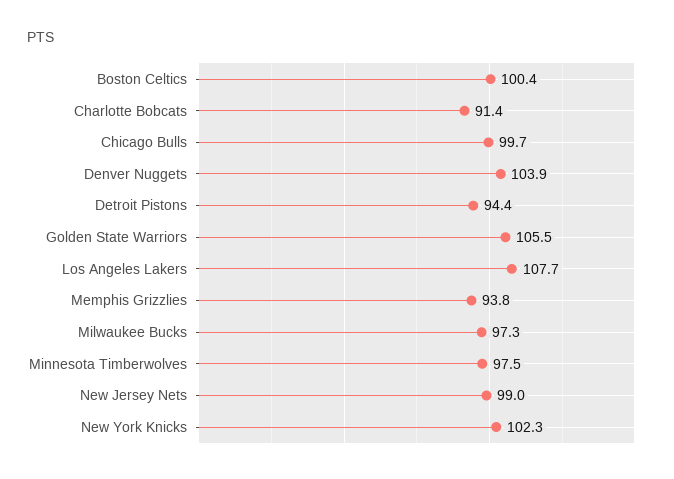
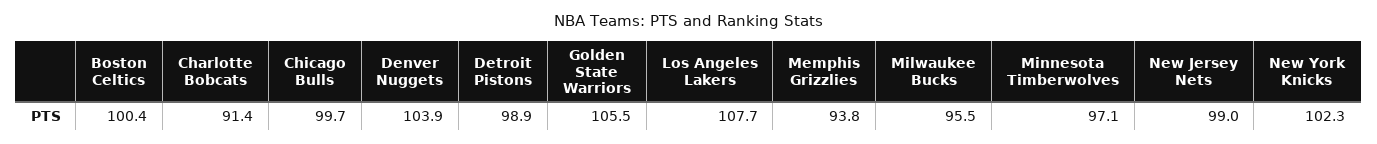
Detroit Pistons: 94.4 -> 98.9
Milwaukee Bucks: 97.3 -> 95.5
Minnesota Timberwolves: 97.5 -> 97.1

